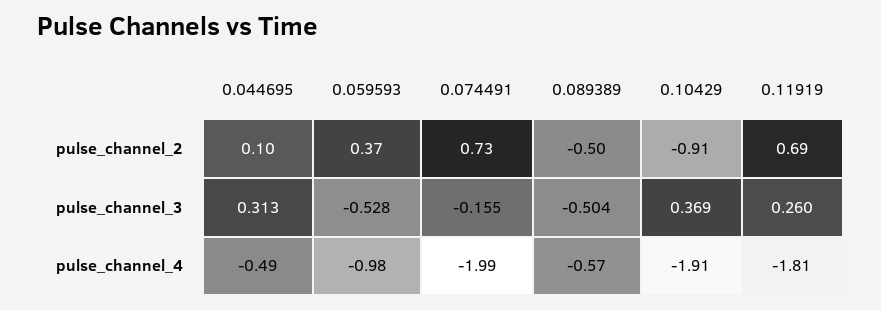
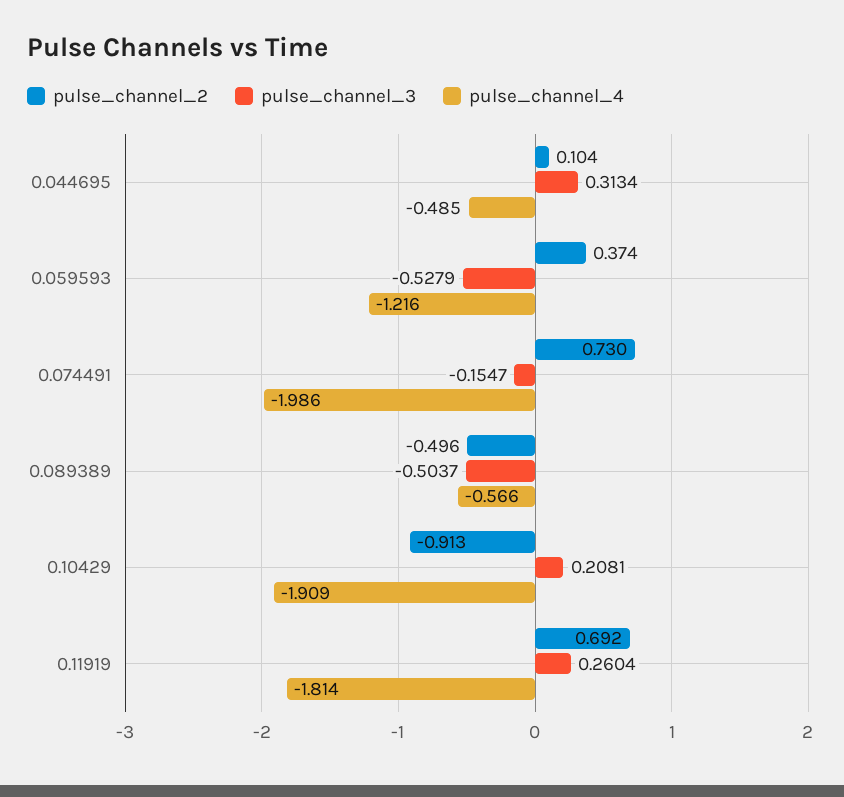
pulse_channel_3, 0.10429: 0.369 -> 0.2081
pulse_channel_4, 0.059593: -0.98 -> -1.216

